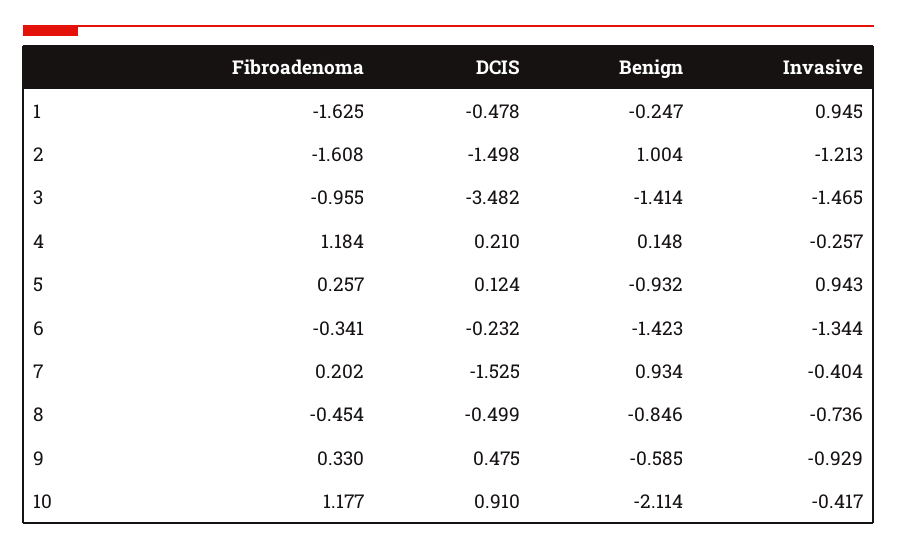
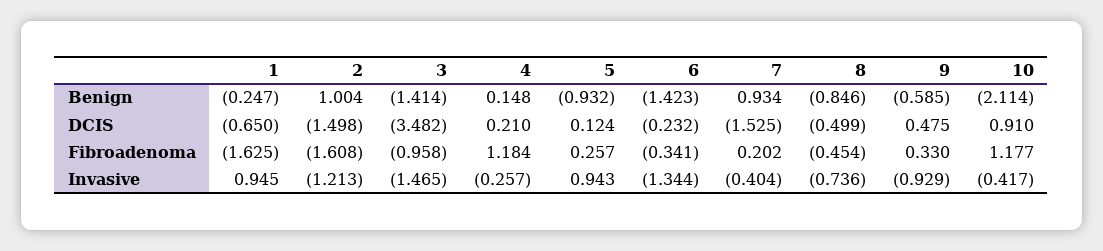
DCIS, 1: -0.478 -> -0.65
Fibroadenoma, 3: -0.955 -> -0.958

